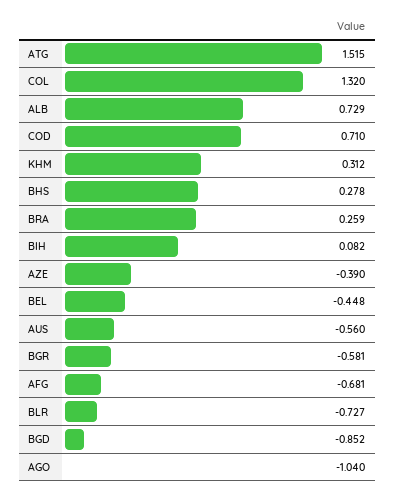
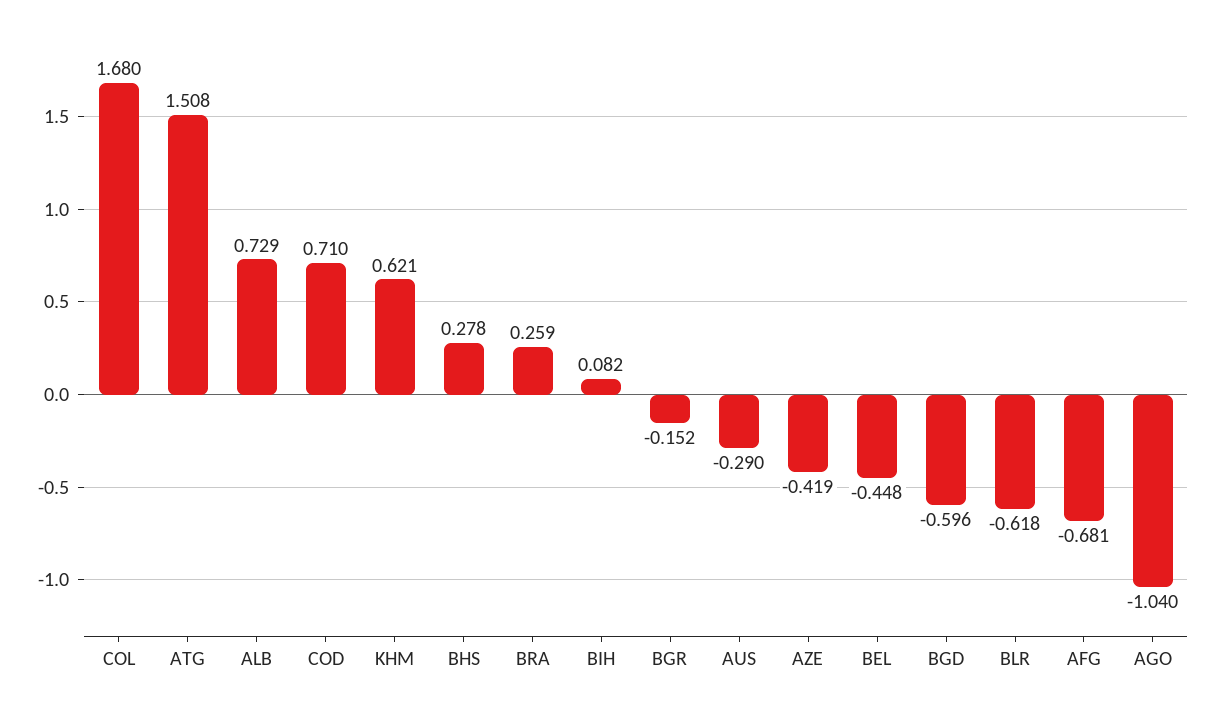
ATG: 1.515 -> 1.508
COL: 1.32 -> 1.68
KHM: 0.312 -> 0.621
AZE: -0.39 -> -0.419
AUS: -0.56 -> -0.29
BGR: -0.581 -> -0.152
BLR: -0.727 -> -0.618
BGD: -0.852 -> -0.596

